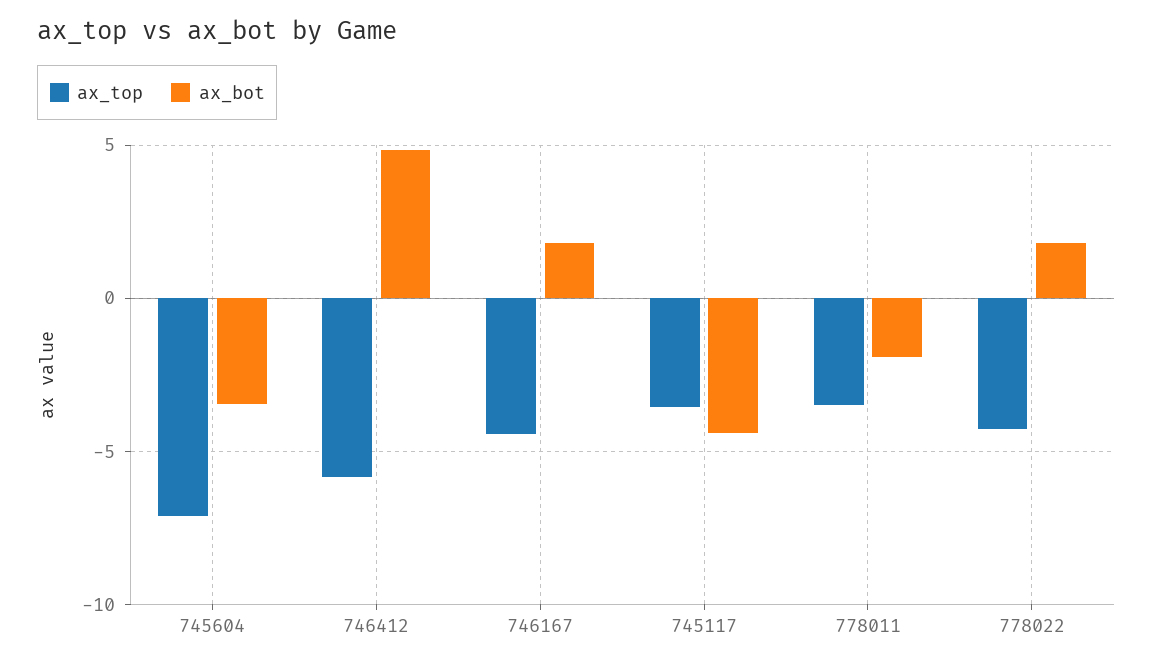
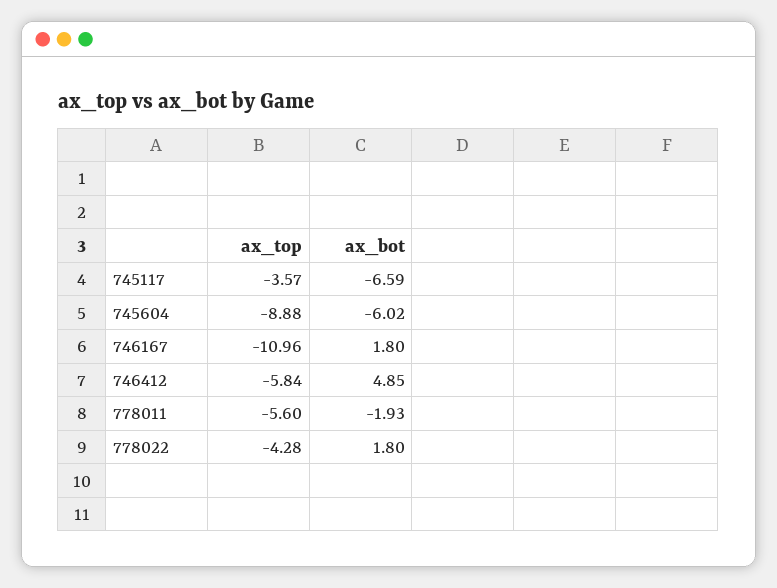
ax_top, 745604: -7 -> -8.88
ax_bot, 745604: -3.5 -> -6.02
ax_top, 746167: -4.5 -> -10.96
ax_bot, 745117: -4.5 -> -6.59
ax_top, 778011: -3.5 -> -5.6

